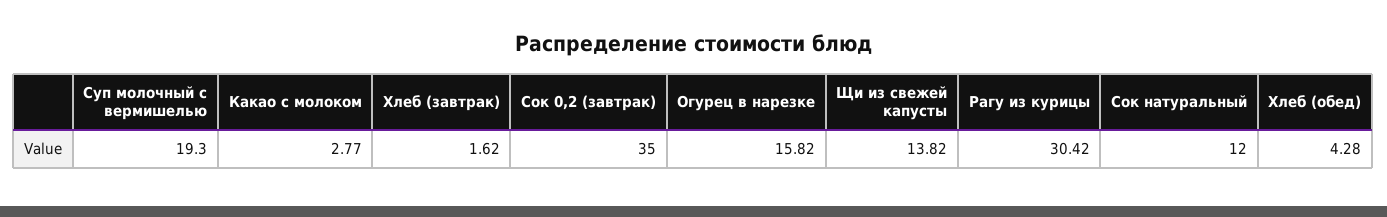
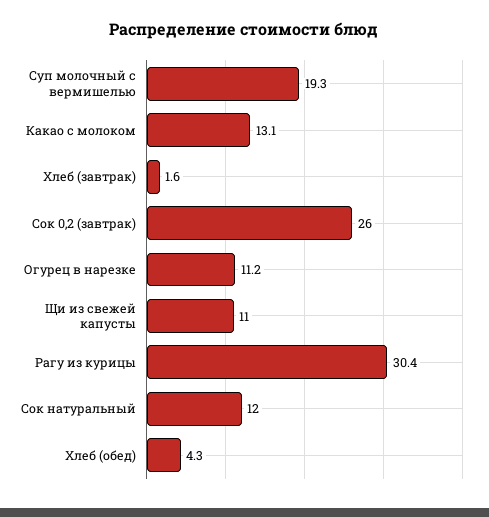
Какао с молоком: 2.77 -> 13.1
Сок 0,2 (завтрак): 35 -> 26
Огурец в нарезке: 15.82 -> 11.2
Щи из свежей капусты: 13.82 -> 11

